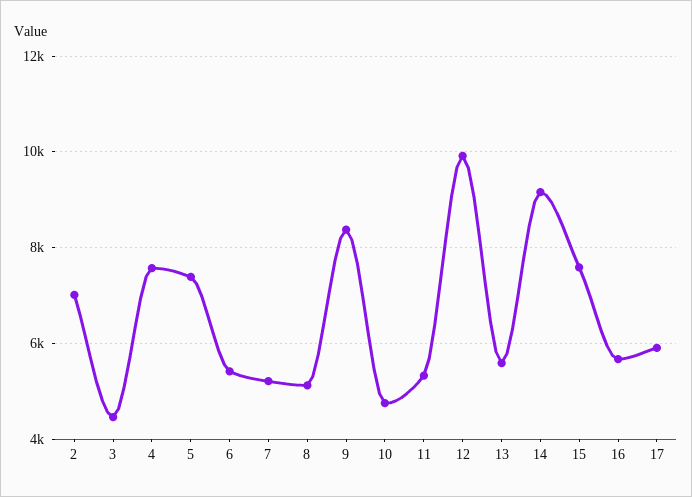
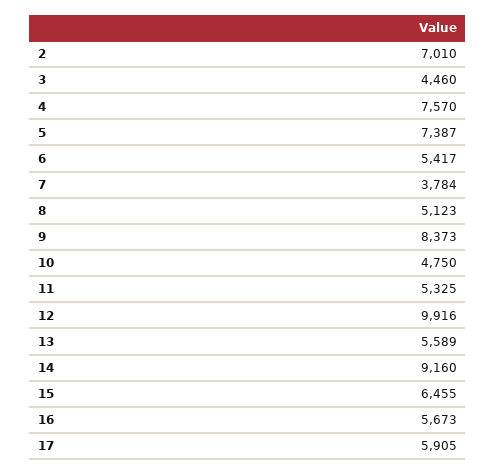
7: 5200 -> 3784
15: 7600 -> 6455

